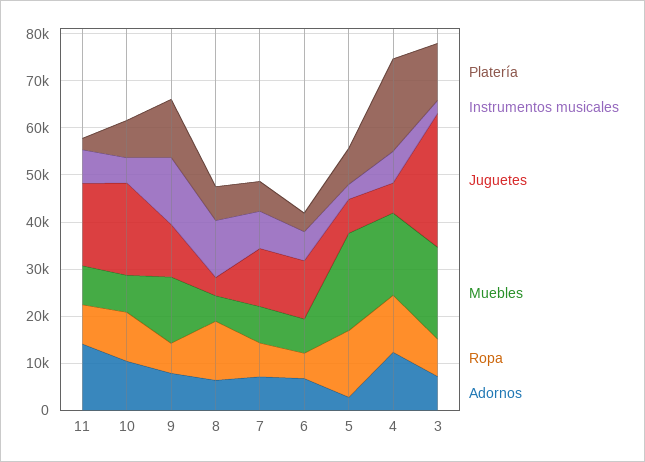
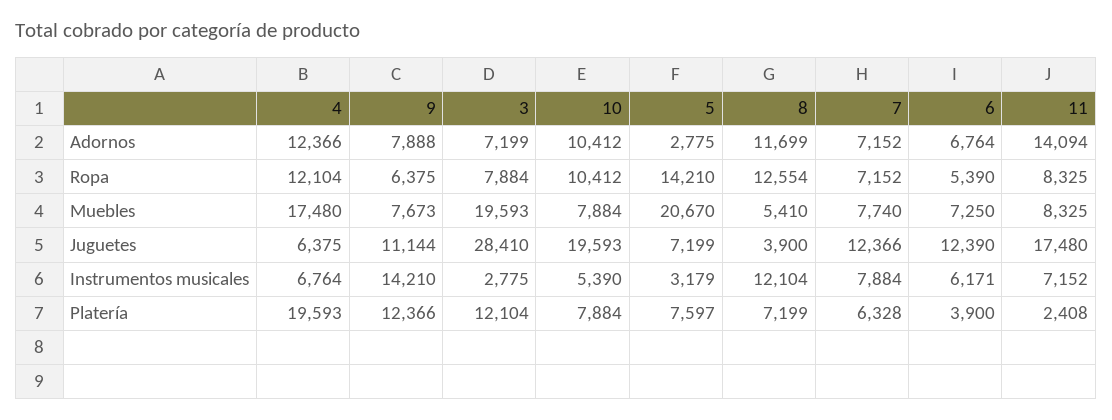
Muebles, 9: 14000 -> 7673
Adornos, 8: 6000 -> 11699

